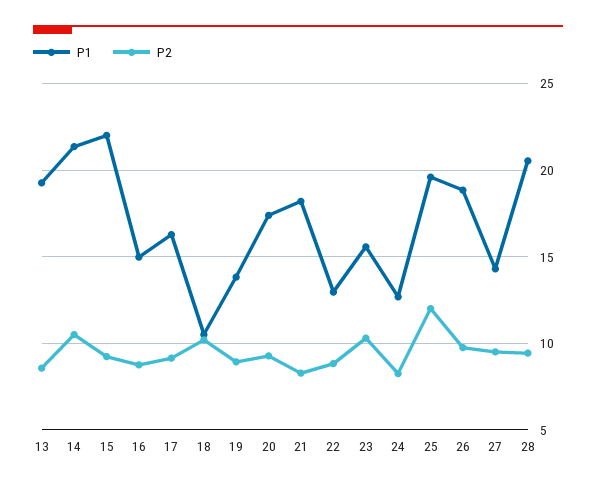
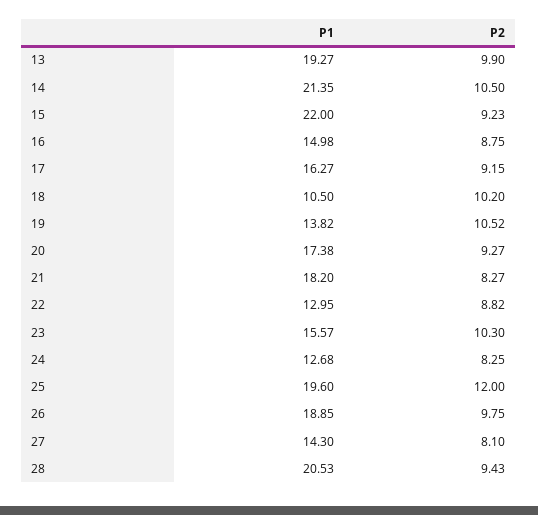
P2, 13: 8.5 -> 9.9
P2, 19: 9 -> 10.52
P2, 27: 9.5 -> 8.1

